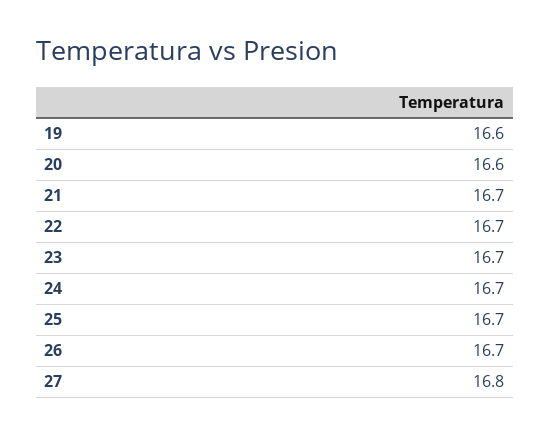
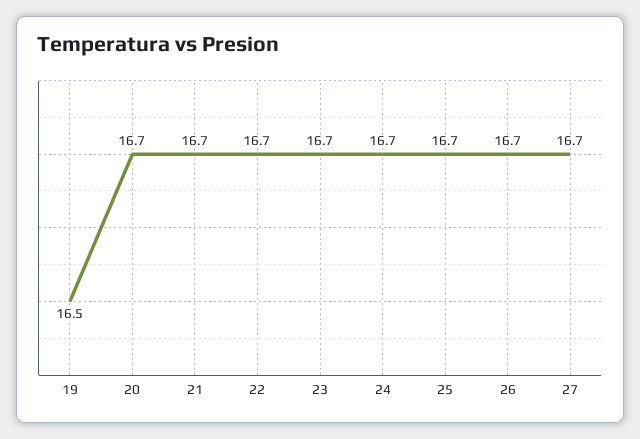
19: 16.6 -> 16.5
20: 16.6 -> 16.7
27: 16.8 -> 16.7

